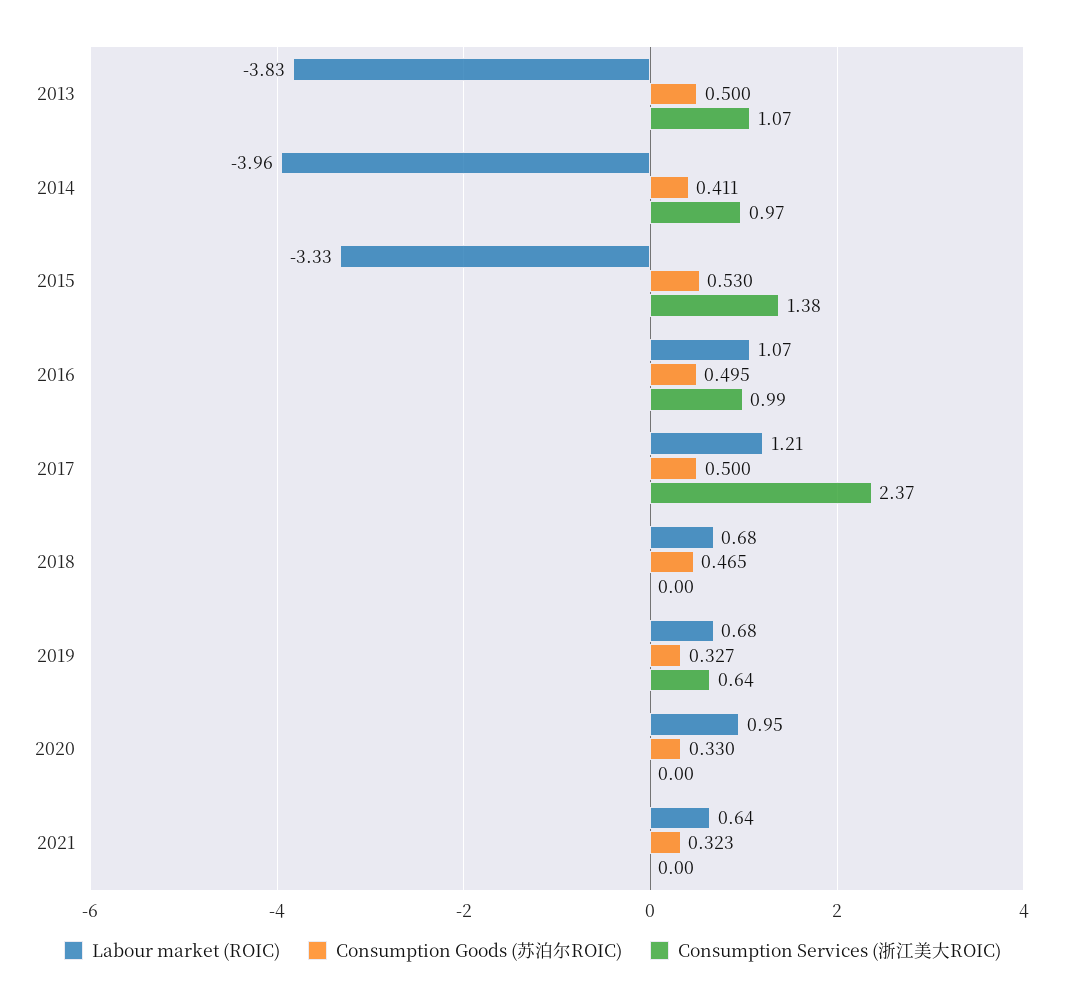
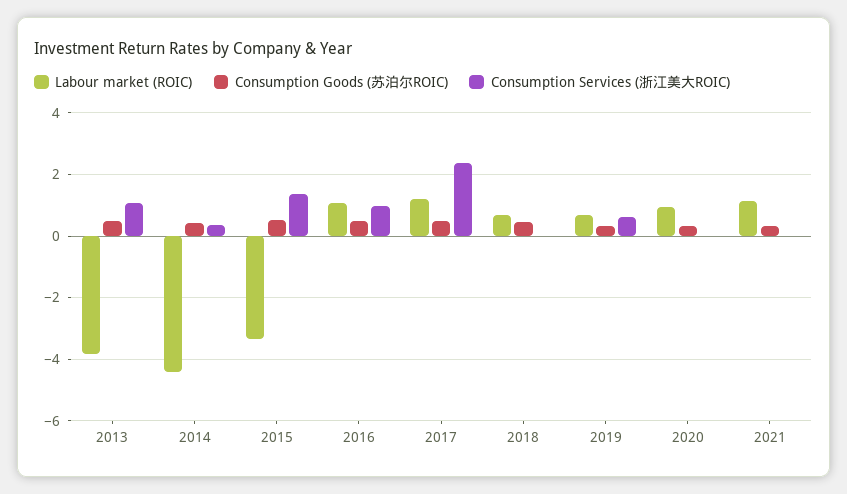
Labour market (ROIC), 2014: -3.96 -> -4.4
Consumption Services (浙江美大ROIC), 2014: 0.97 -> 0.4
Labour market (ROIC), 2021: 0.64 -> 1.2

